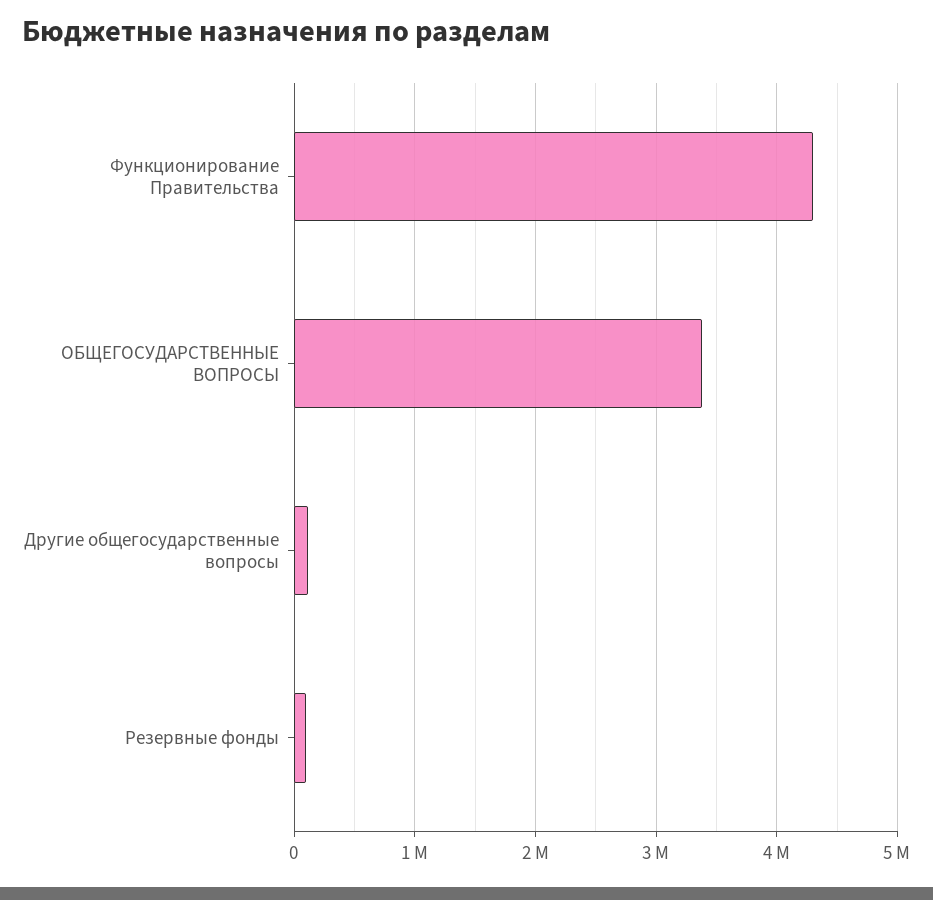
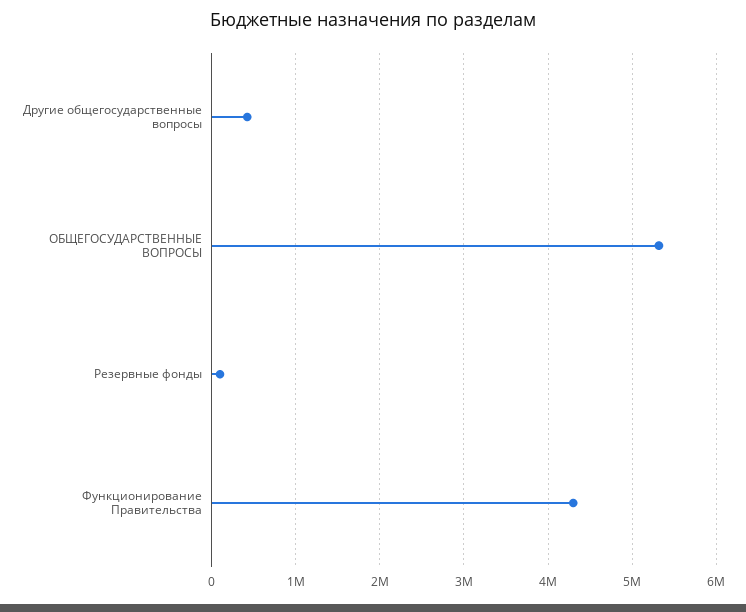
ОБЩЕГОСУДАРСТВЕННЫЕ ВОПРОСЫ: 3400000 -> 5300000
Другие общегосударственные вопросы: 100000 -> 400000

